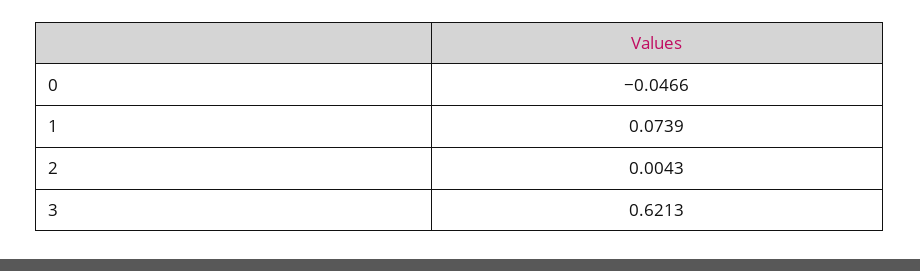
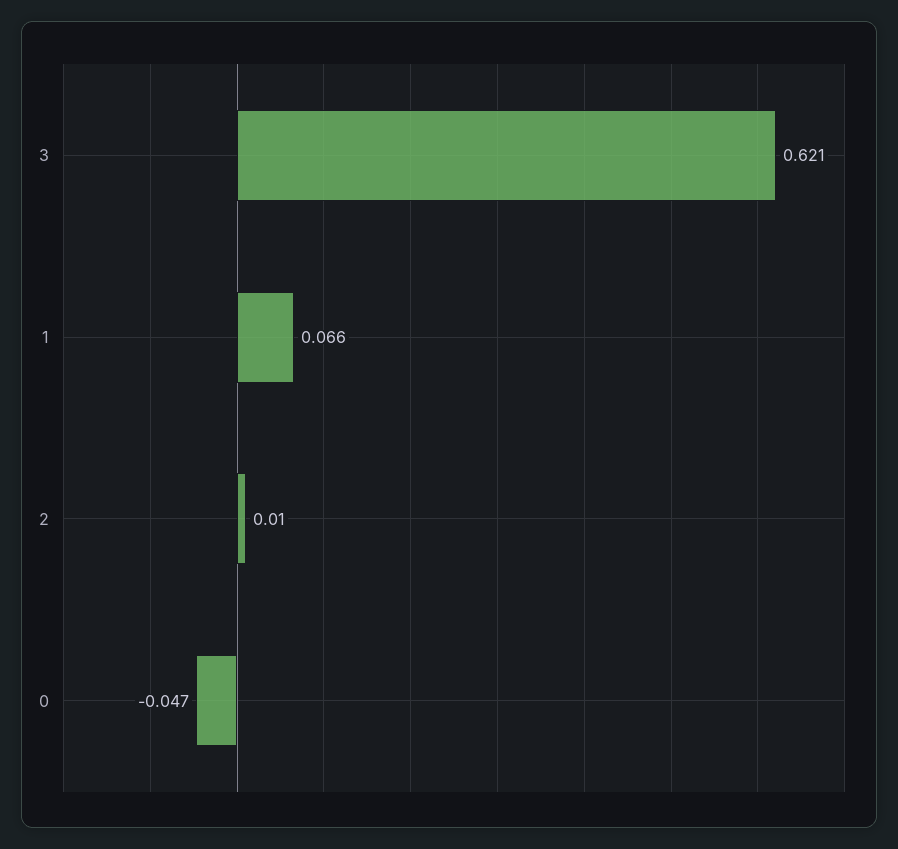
1: 0.0739 -> 0.066
2: 0.0043 -> 0.01

